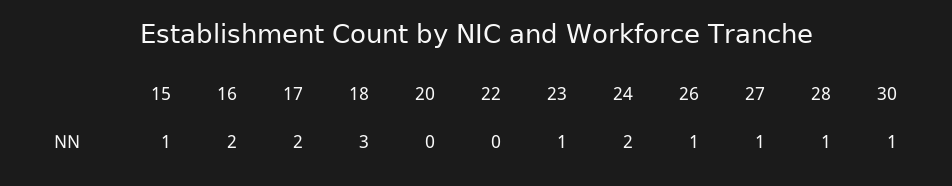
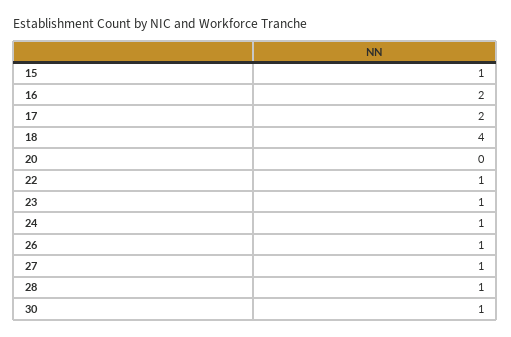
18: 3 -> 4
22: 0 -> 1
24: 2 -> 1

